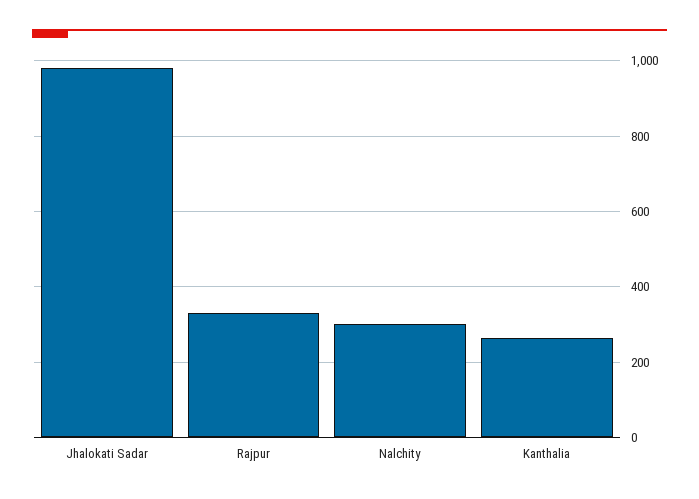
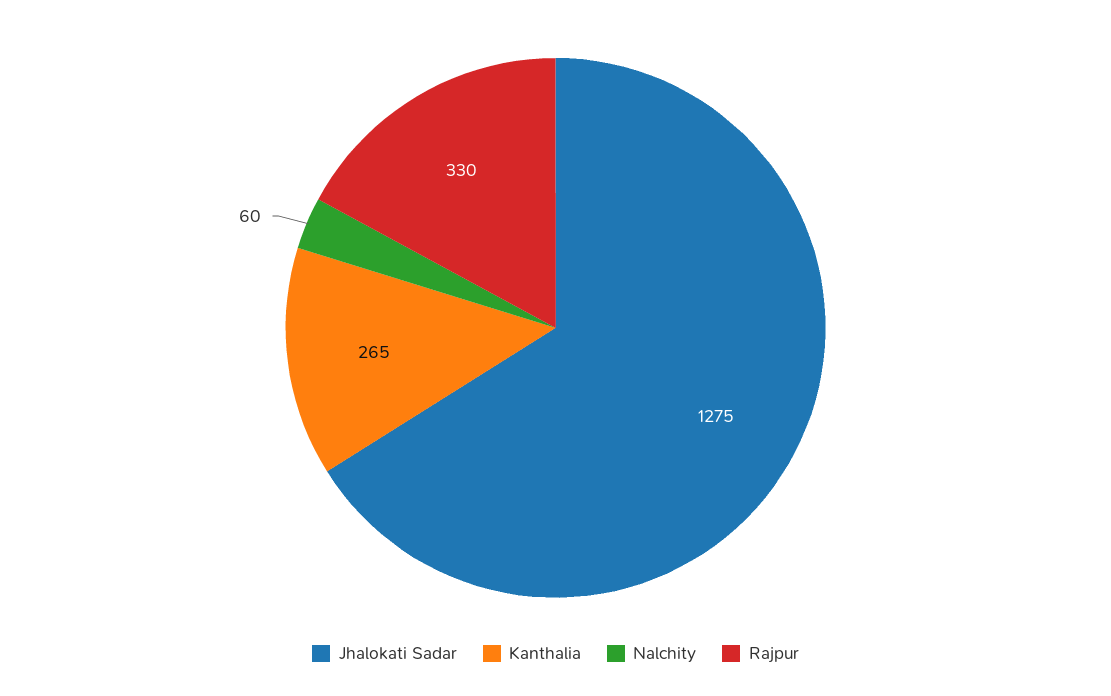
Jhalokati Sadar: 980 -> 1275
Nalchity: 300 -> 60

